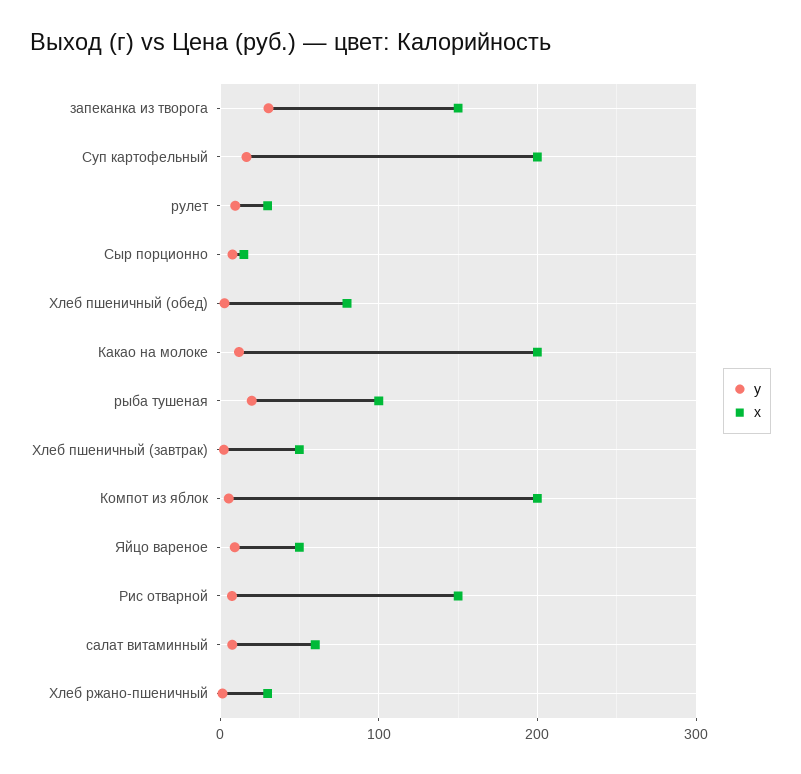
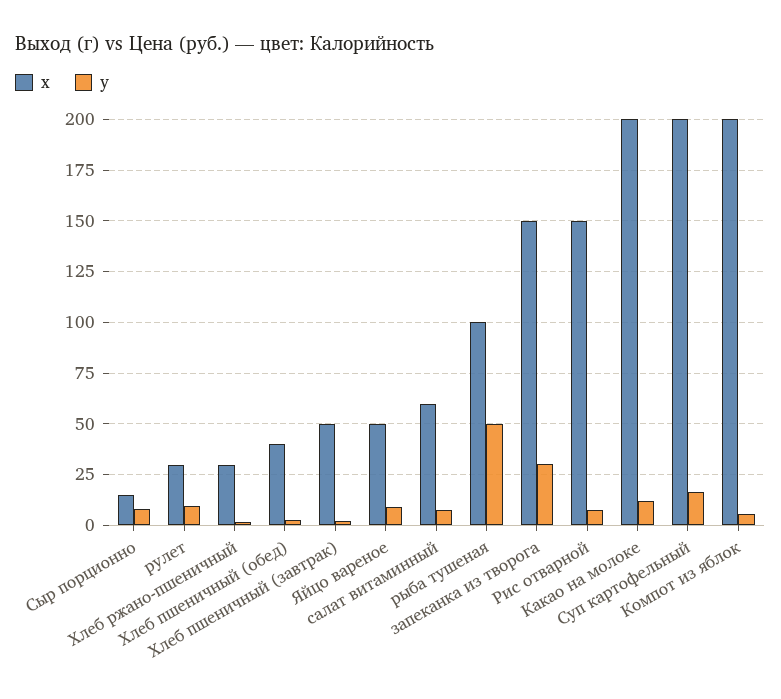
x, Хлеб пшеничный (обед): 80 -> 40
y, рыба тушеная: 20 -> 50

